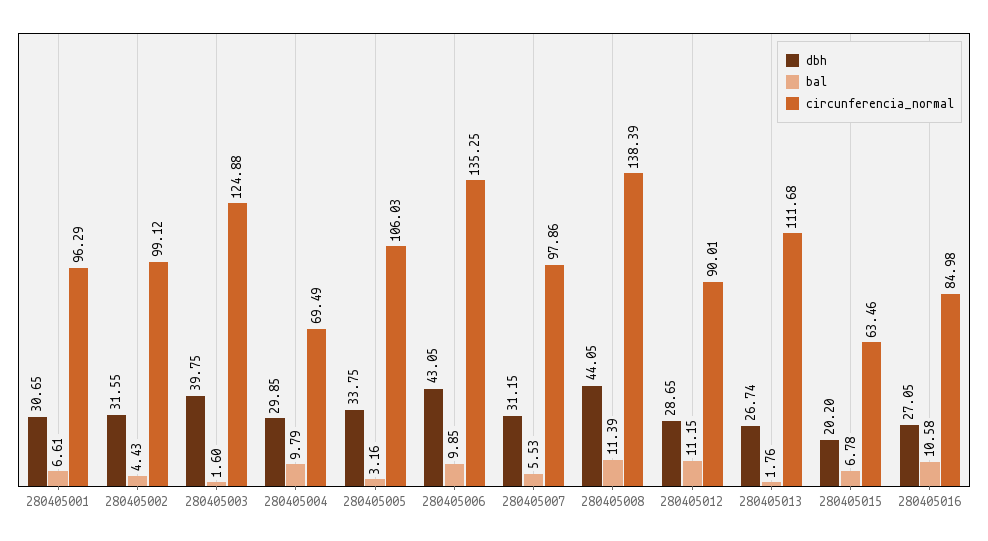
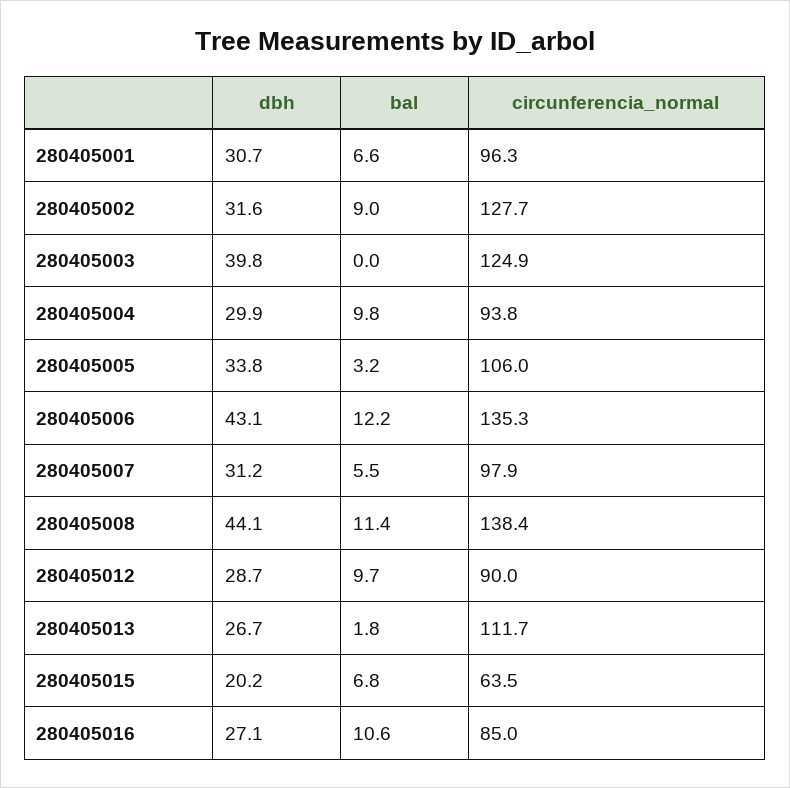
bal, 280405002: 4.43 -> 9
circunferencia_normal, 280405002: 99.12 -> 127.7
bal, 280405003: 1.6 -> 0
circunferencia_normal, 280405004: 69.49 -> 93.8
bal, 280405006: 9.85 -> 12.2
bal, 280405012: 11.15 -> 9.7

